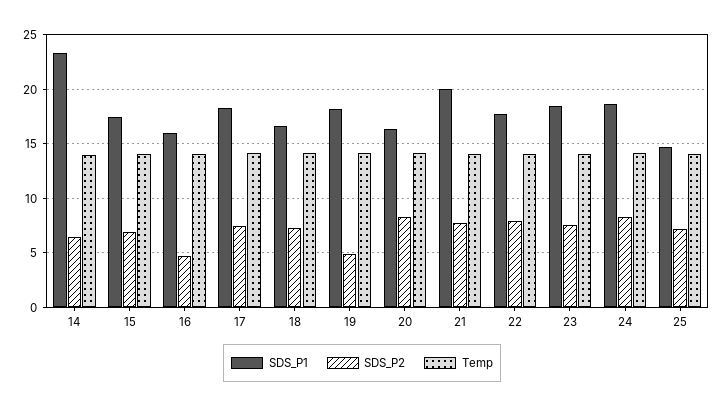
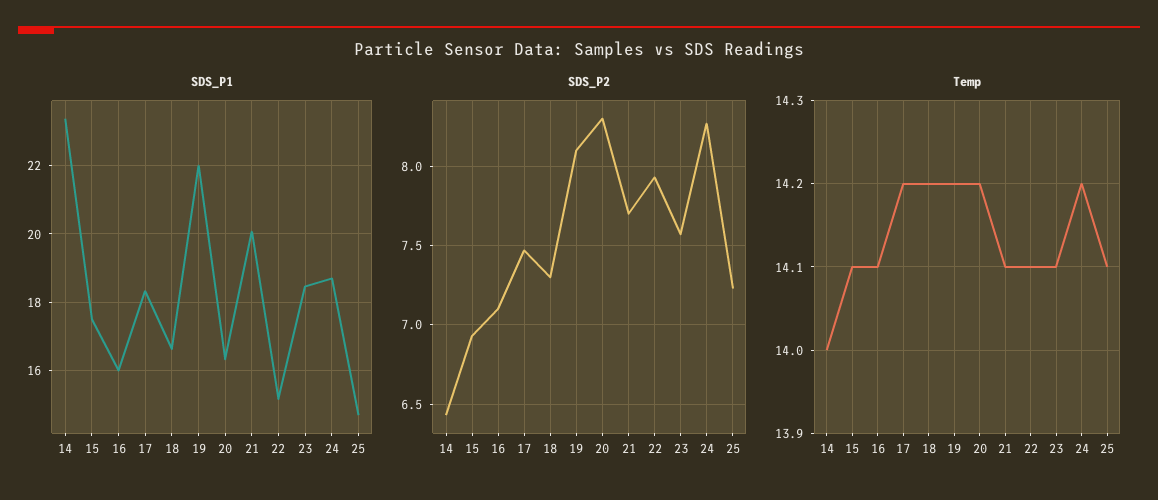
SDS_P2, 16: 5 -> 7.1
SDS_P1, 19: 18 -> 22
SDS_P2, 19: 5 -> 8.1
SDS_P1, 22: 18 -> 15.2

